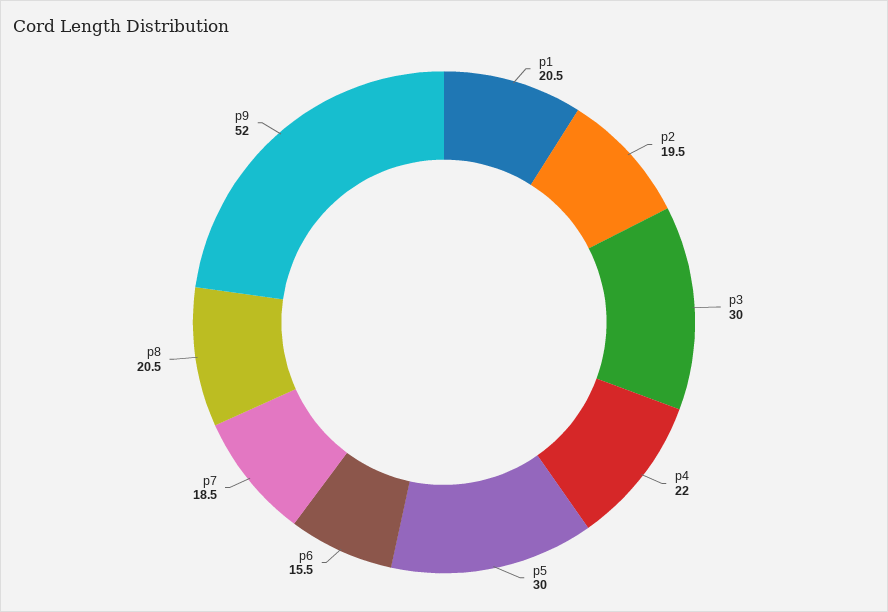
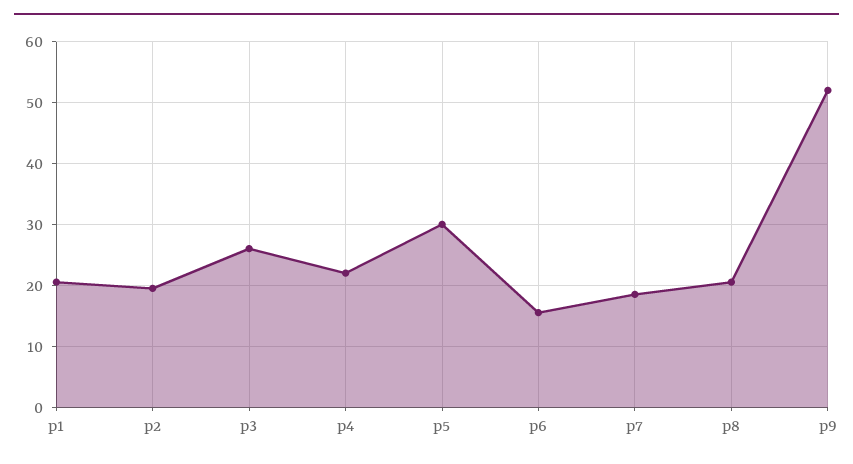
p3: 30 -> 26

